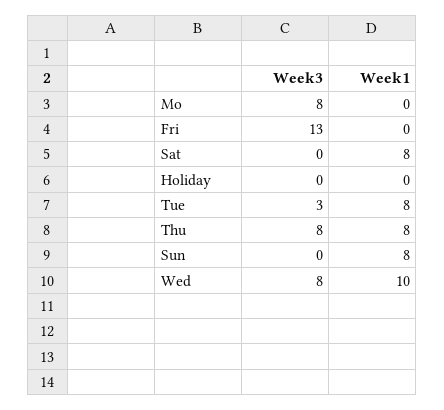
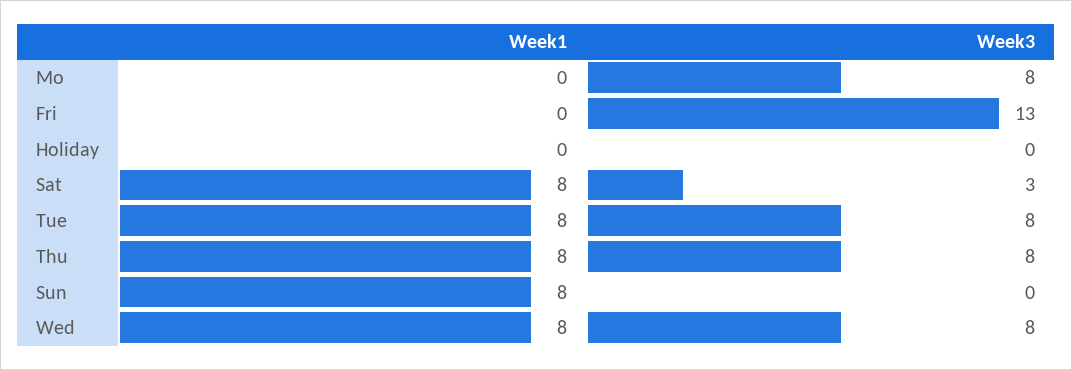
Week3, Sat: 0 -> 3
Week3, Tue: 3 -> 8
Week1, Wed: 10 -> 8

